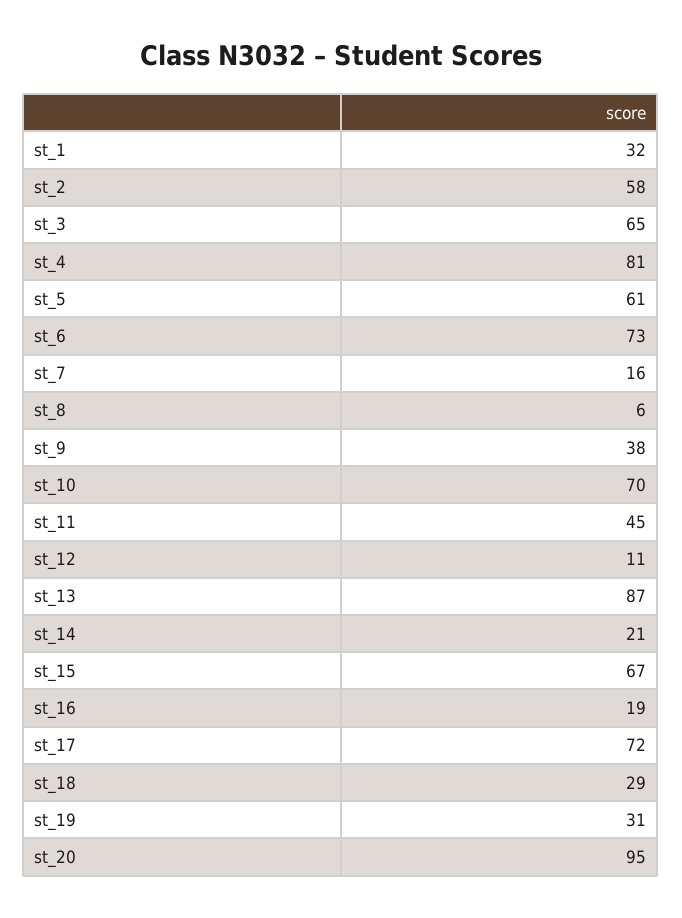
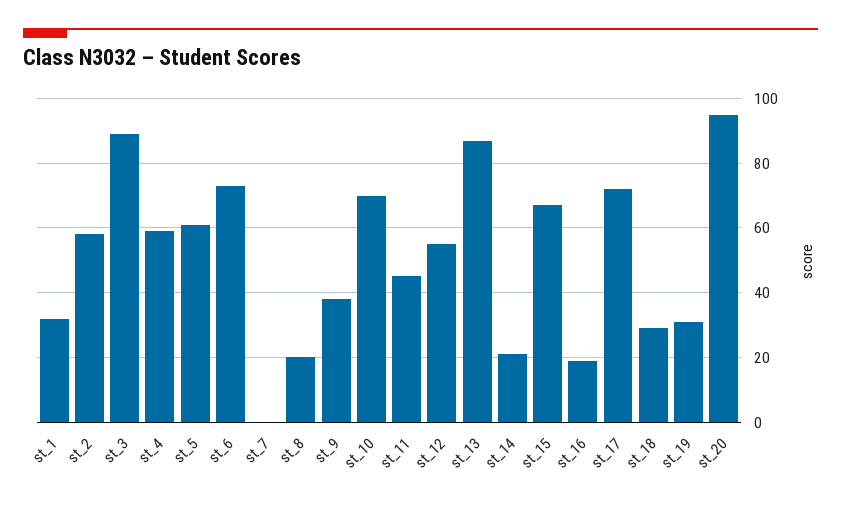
st_3: 65 -> 90
st_4: 81 -> 60
st_7: 16 -> 0
st_8: 6 -> 20
st_12: 11 -> 55

